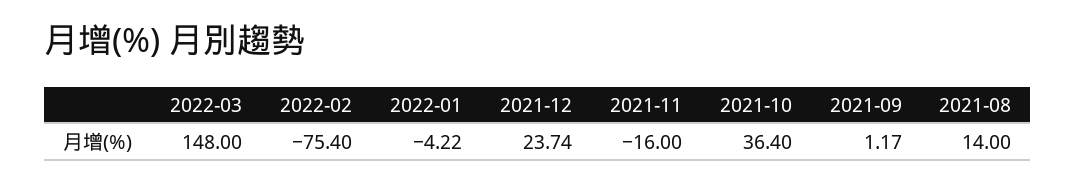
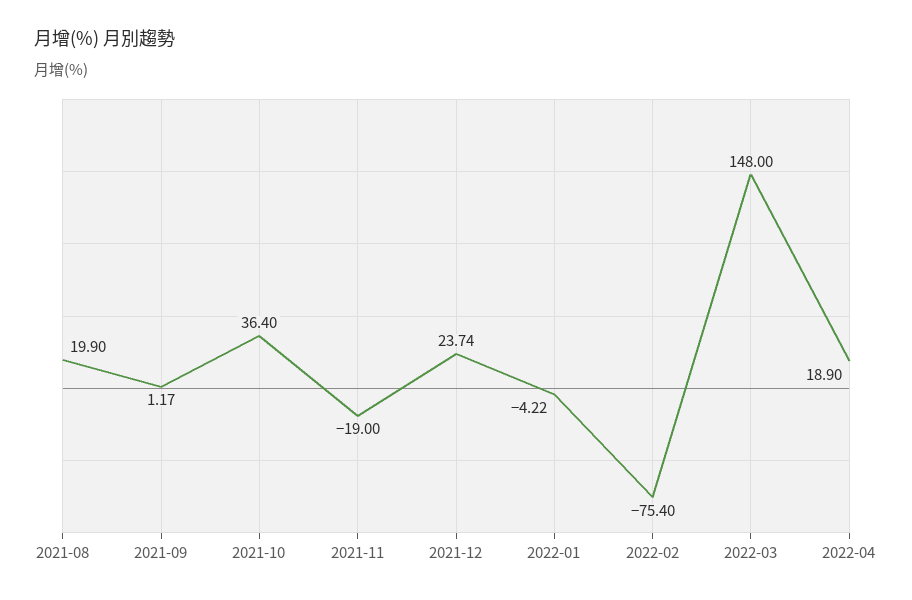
2021-11: -16 -> -19
2021-08: 14 -> 19.9
2022-04: none -> 18.9

